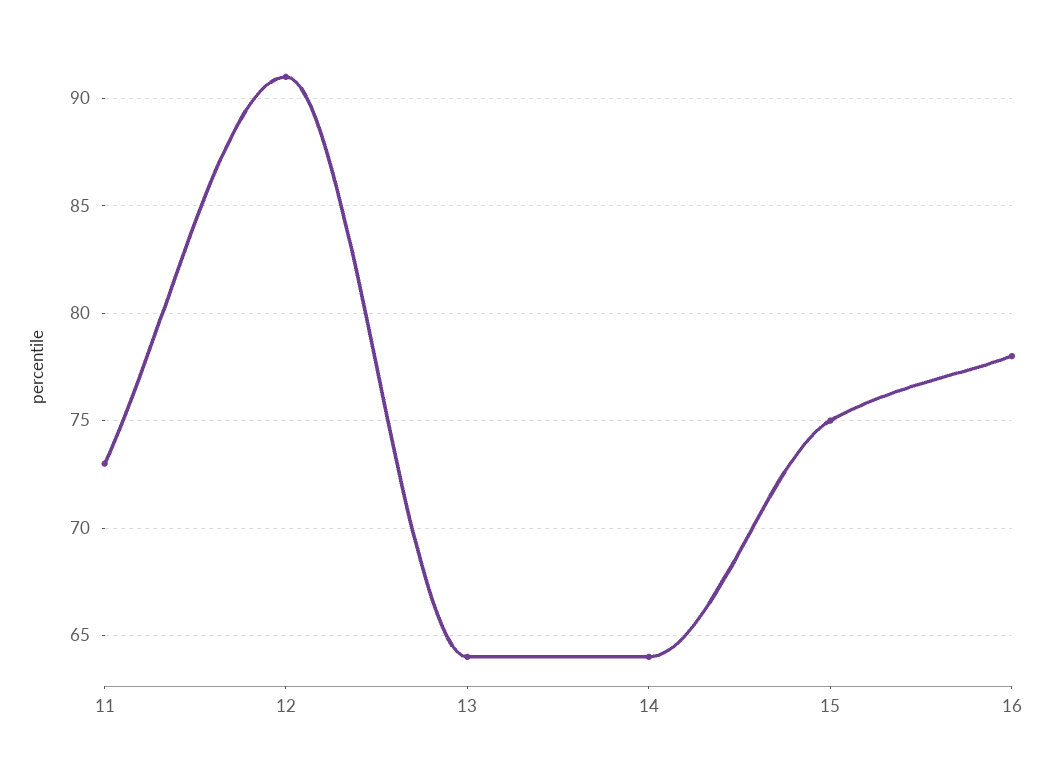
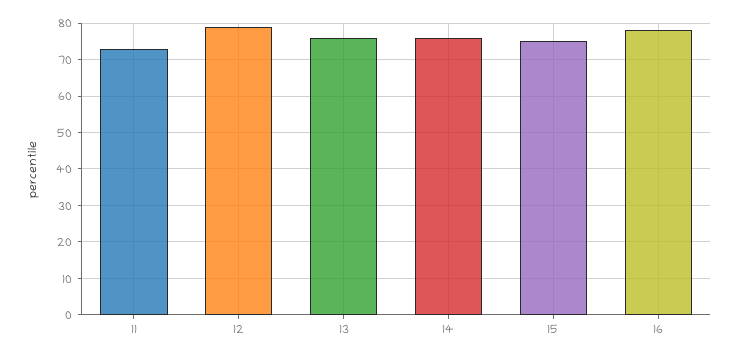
12: 91 -> 80
13: 64 -> 75
14: 64 -> 75

